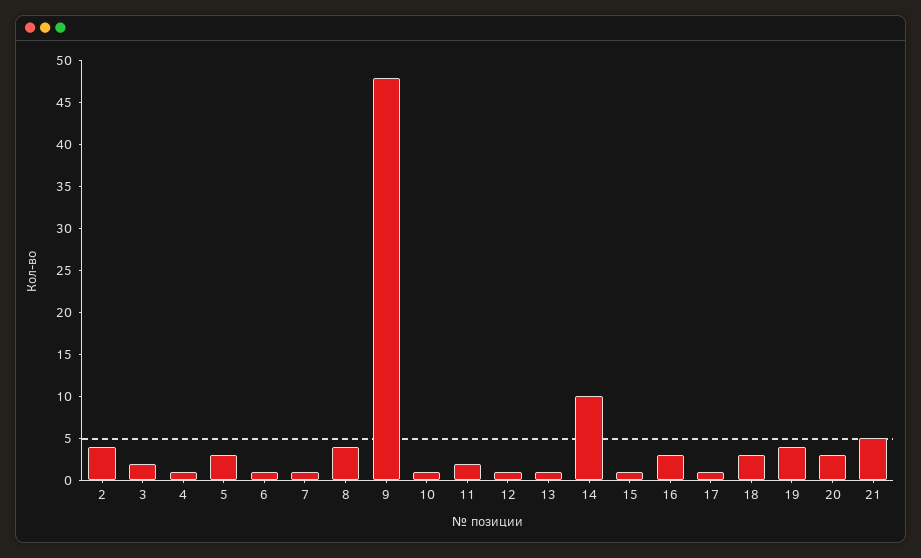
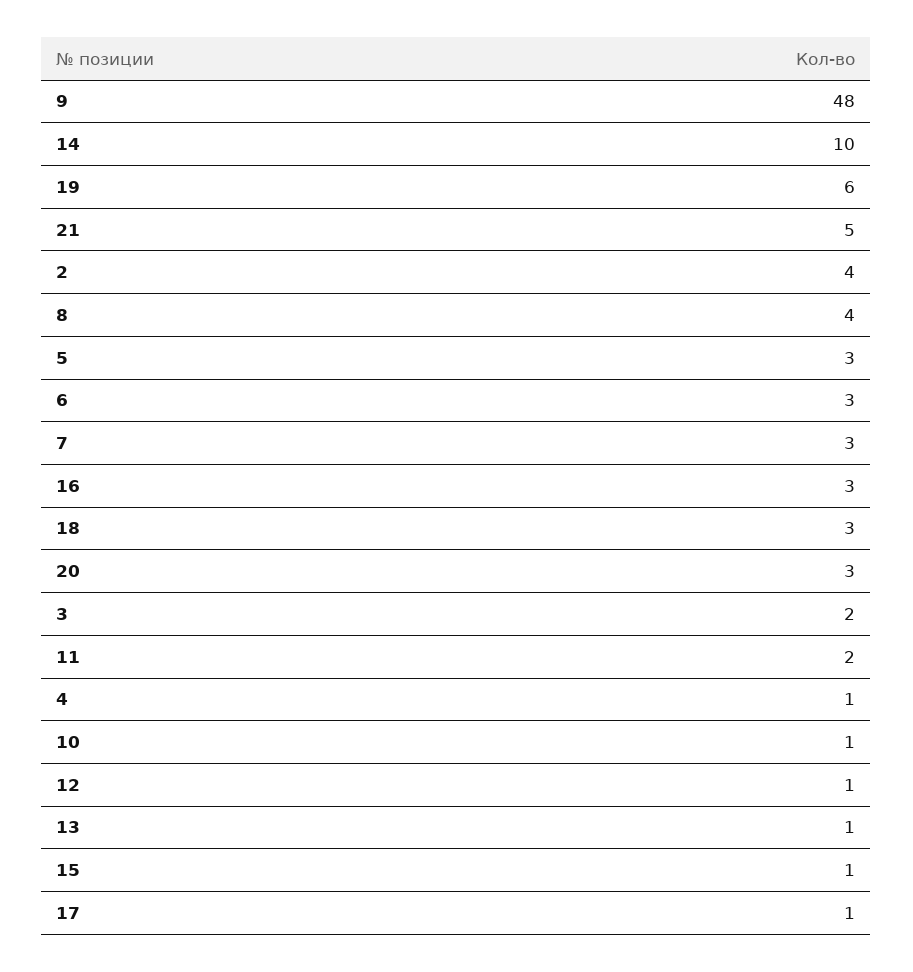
6: 1 -> 3
7: 1 -> 3
19: 4 -> 6

